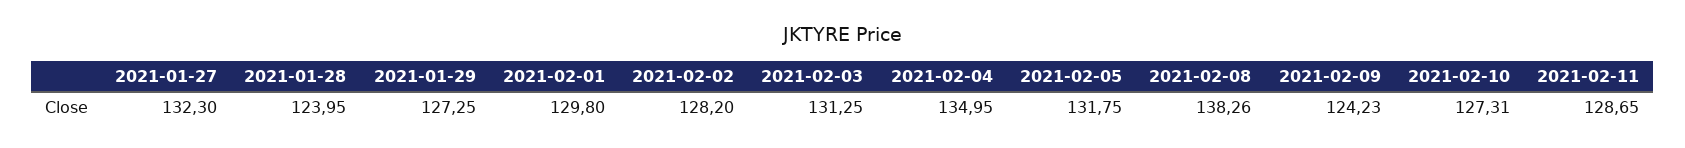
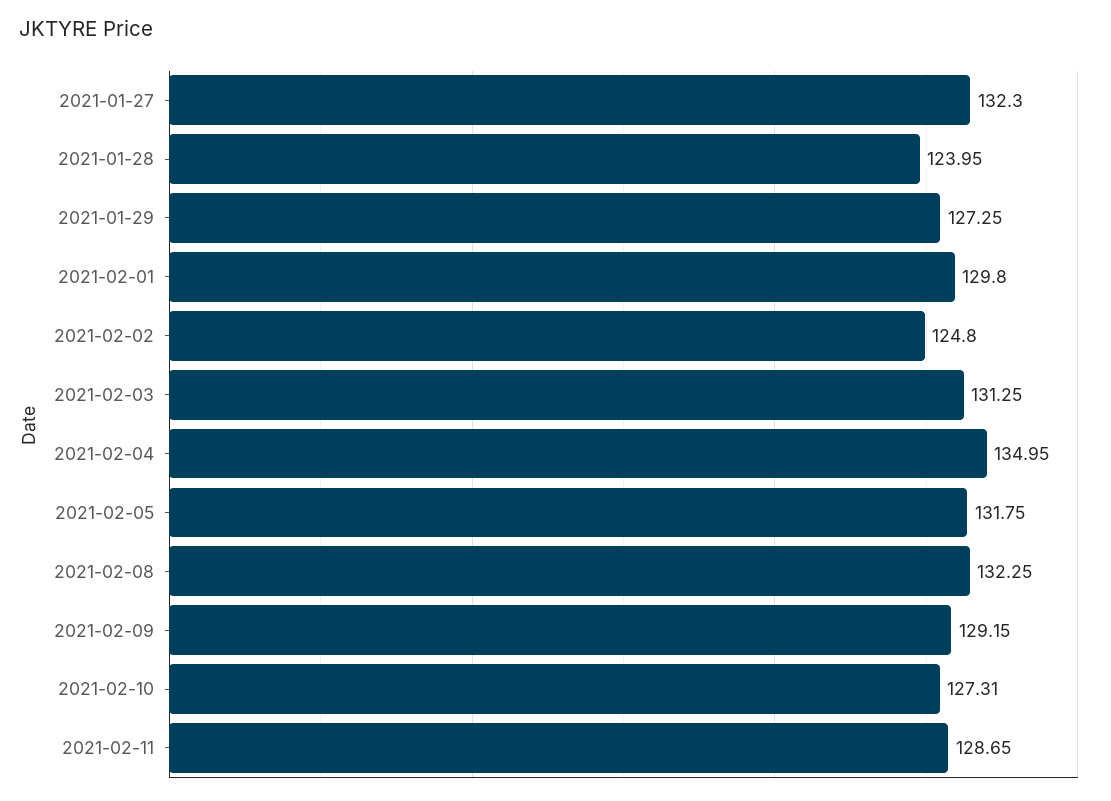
2021-02-02: 128.2 -> 124.8
2021-02-08: 138.26 -> 132.25
2021-02-09: 124.23 -> 129.15

